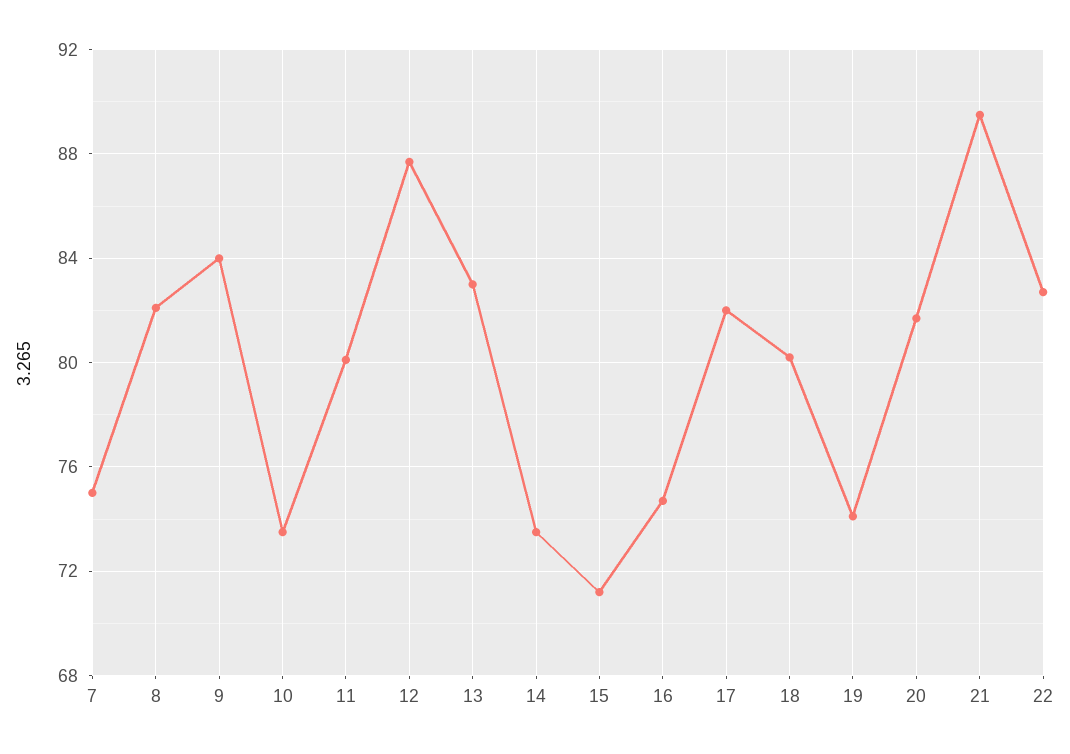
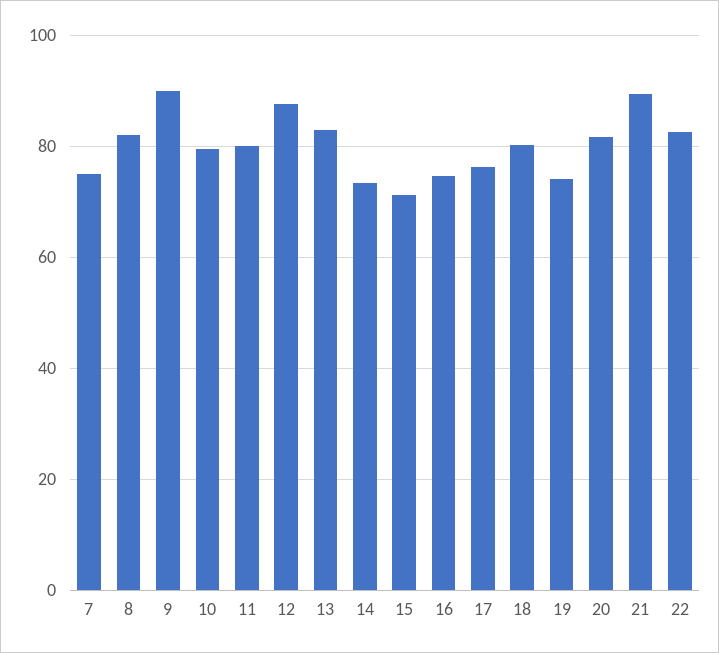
9: 84 -> 90
10: 73.5 -> 80
17: 82 -> 76

